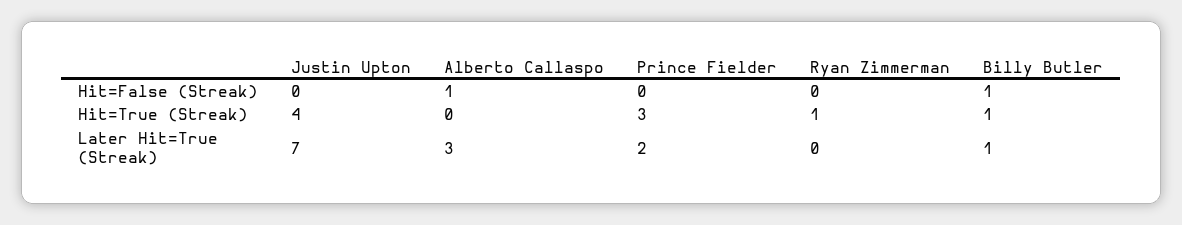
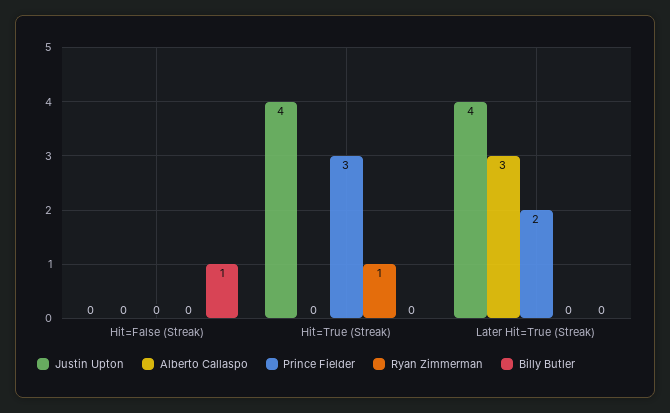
Alberto Callaspo, Hit=False (Streak): 1 -> 0
Billy Butler, Hit=True (Streak): 1 -> 0
Justin Upton, Later Hit=True (Streak): 7 -> 4
Billy Butler, Later Hit=True (Streak): 1 -> 0

